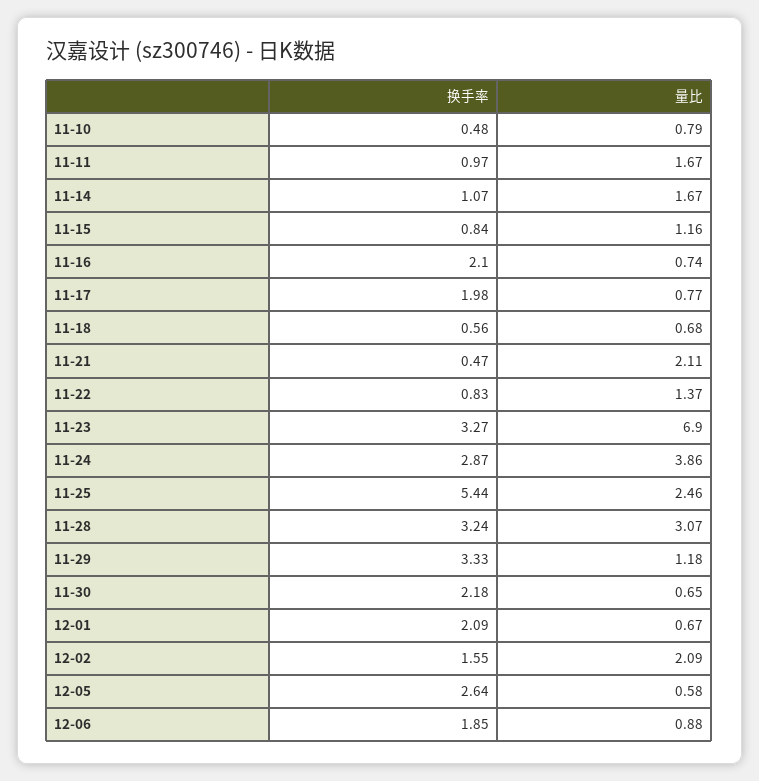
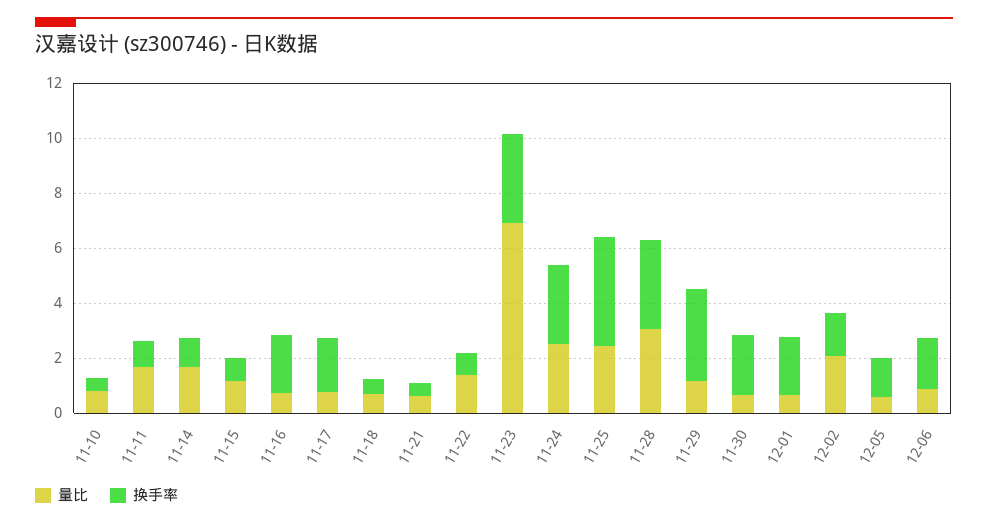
量比, 11-21: 2.11 -> 0.5
量比, 11-24: 3.86 -> 2.5
换手率, 11-25: 5.44 -> 4
换手率, 12-05: 2.64 -> 1.5

